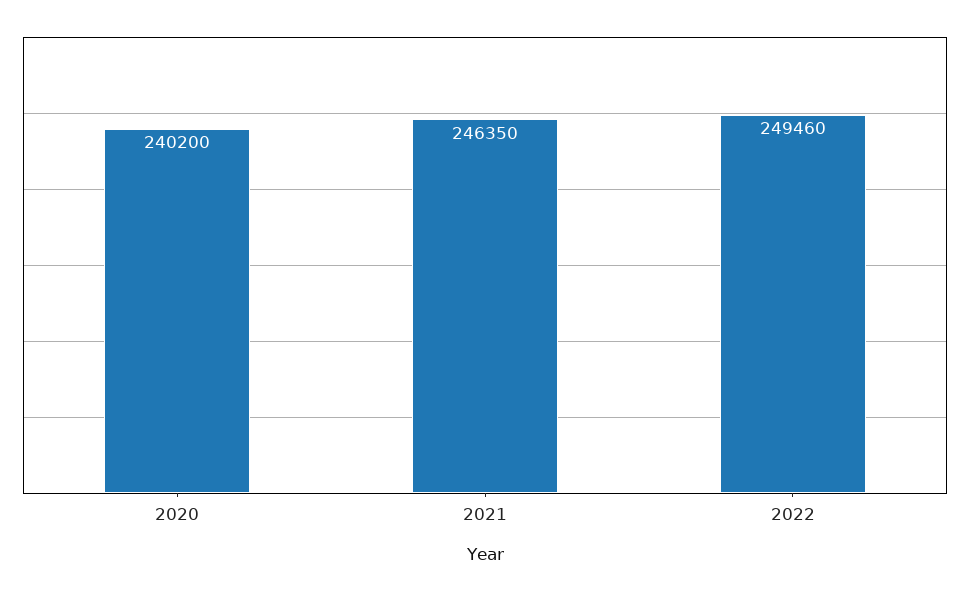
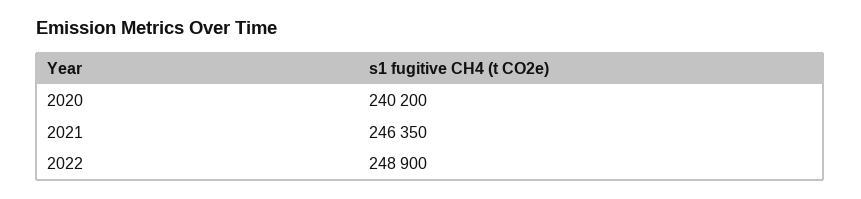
2022: 249460 -> 248900

